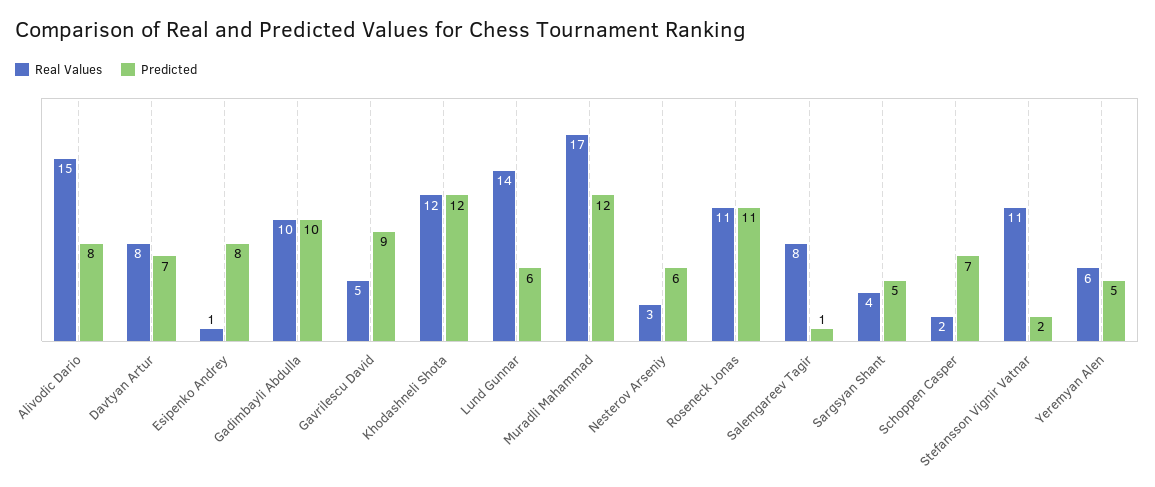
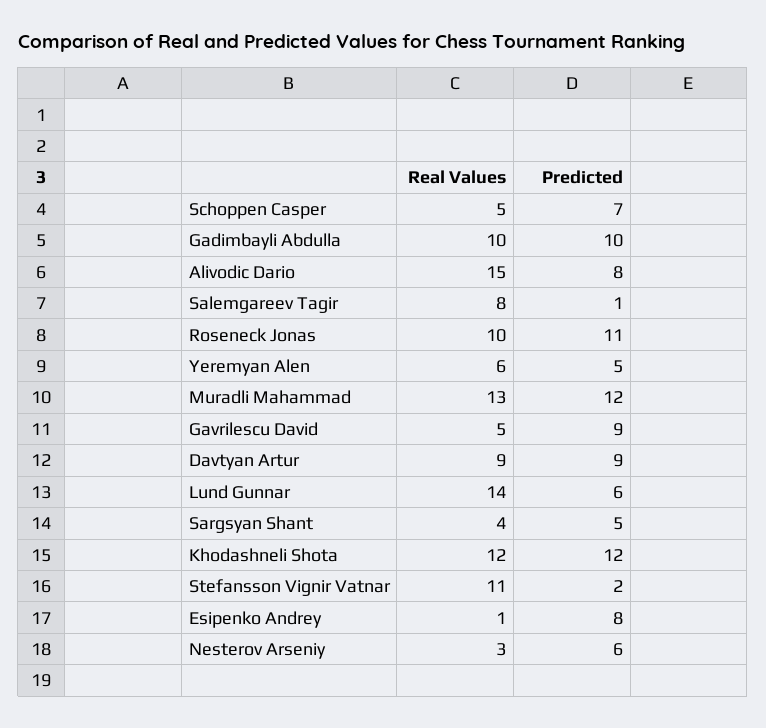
Real Values, Davtyan Artur: 8 -> 9
Predicted, Davtyan Artur: 7 -> 9
Real Values, Muradli Mahammad: 17 -> 13
Real Values, Roseneck Jonas: 11 -> 10
Real Values, Schoppen Casper: 2 -> 5

